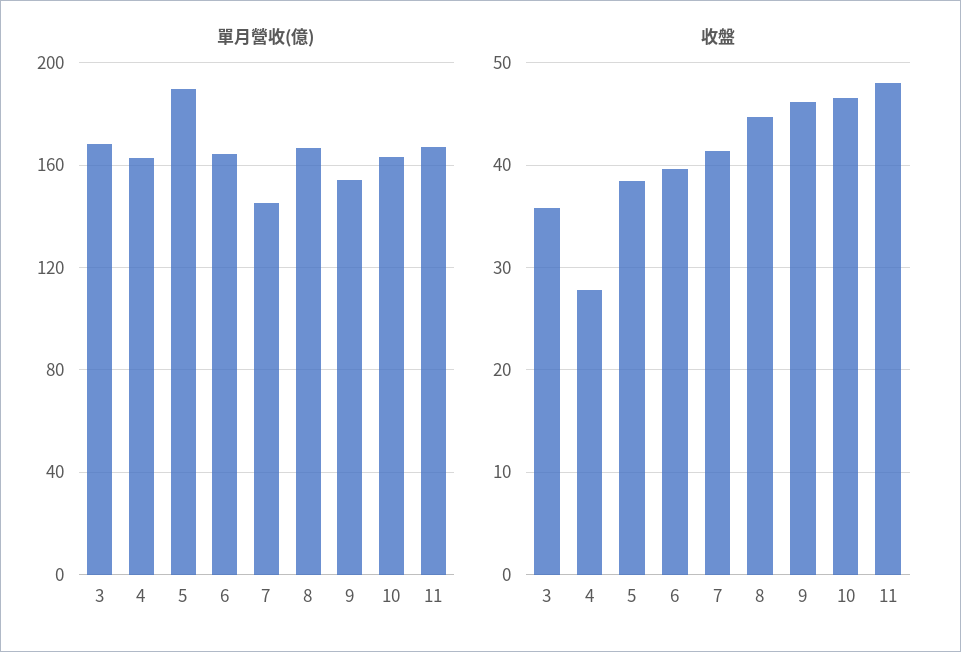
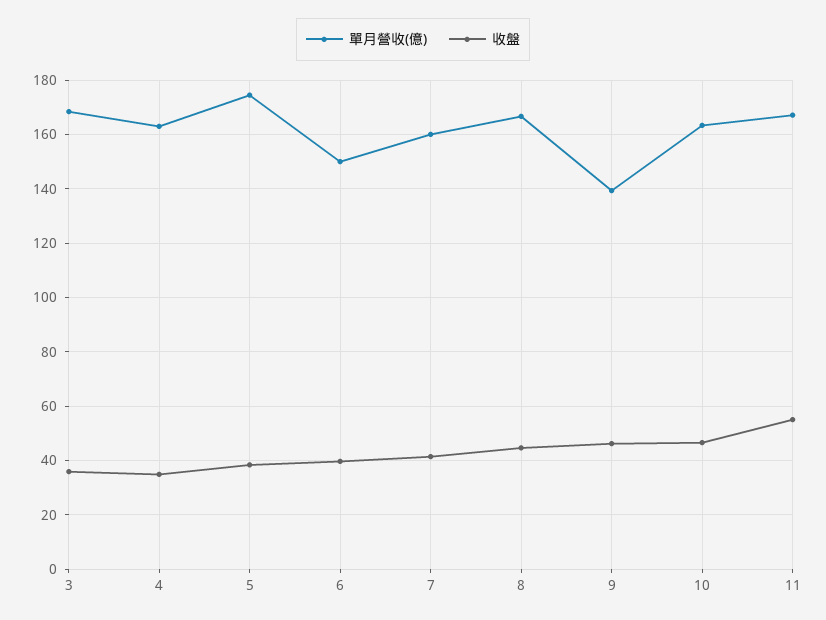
單月營收(億), 5: 190 -> 175
單月營收(億), 6: 165 -> 150
單月營收(億), 7: 145 -> 160
單月營收(億), 9: 155 -> 140
收盤, 4: 28 -> 35
收盤, 11: 48 -> 55

